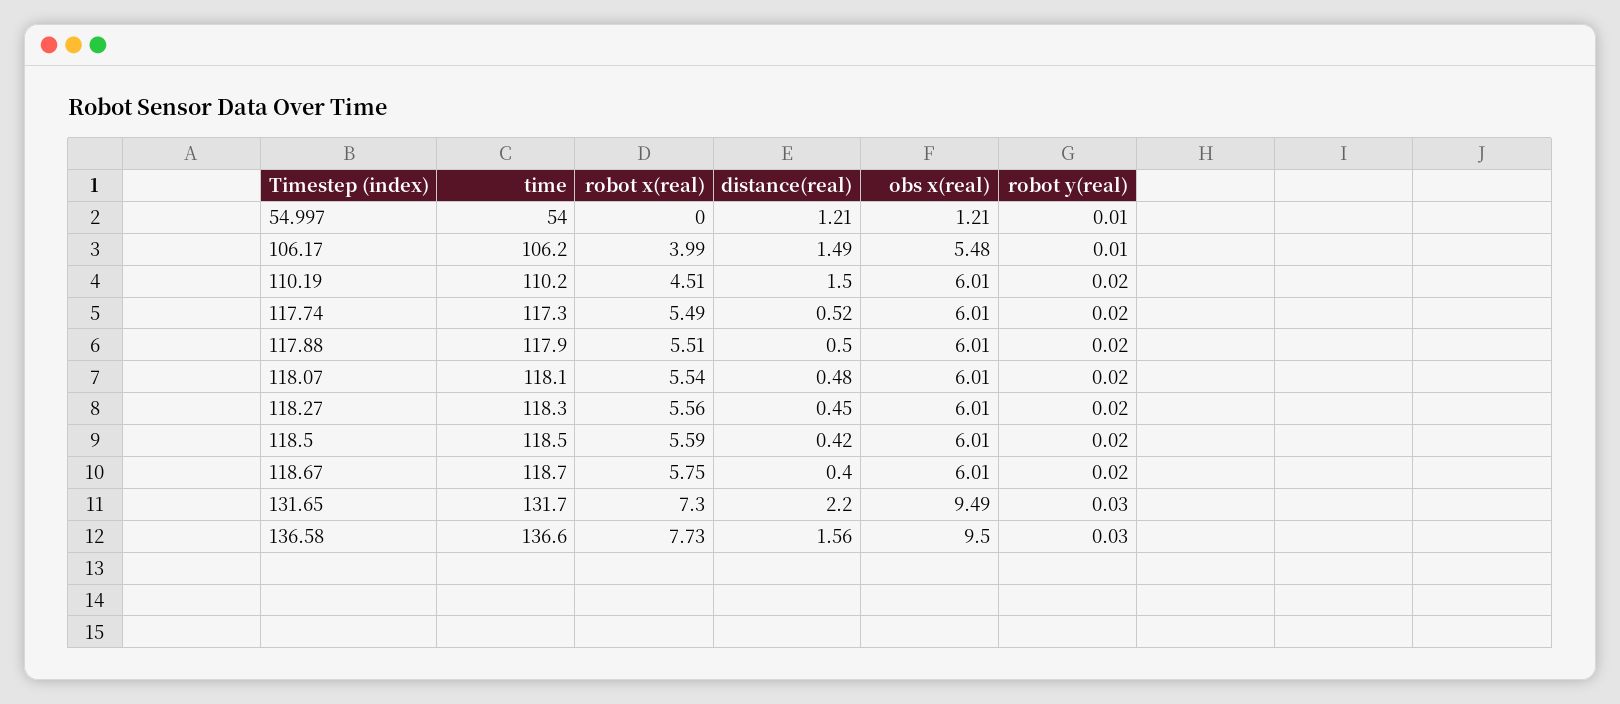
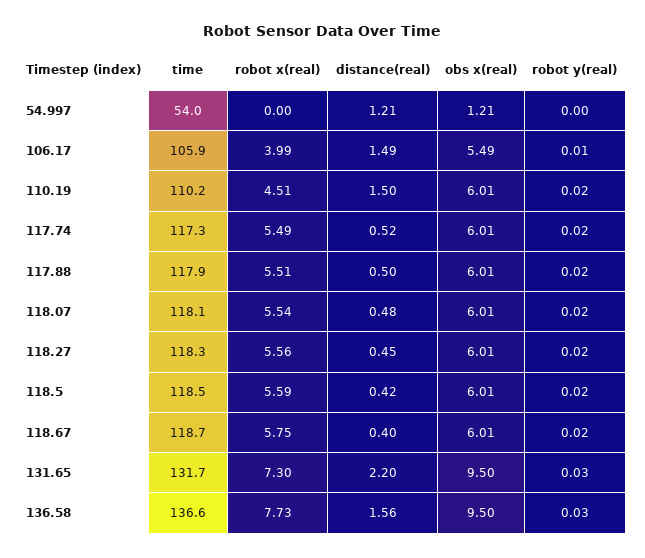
robot y(real), 54.997: 0.01 -> 0
time, 106.17: 106.2 -> 105.9
obs x(real), 106.17: 5.48 -> 5.49
obs x(real), 131.65: 9.49 -> 9.5

